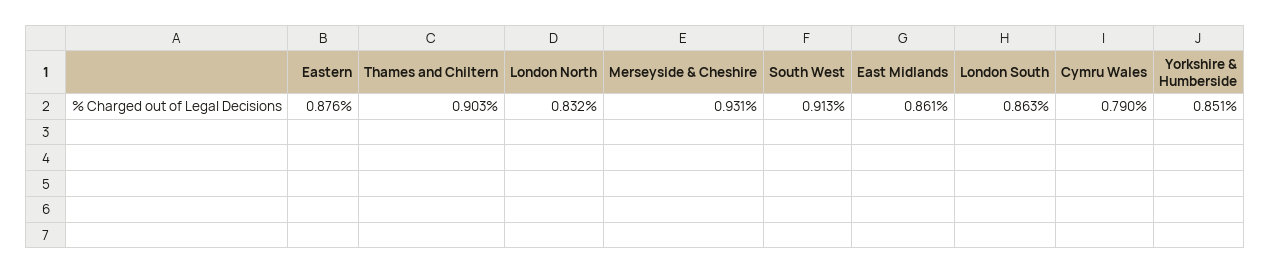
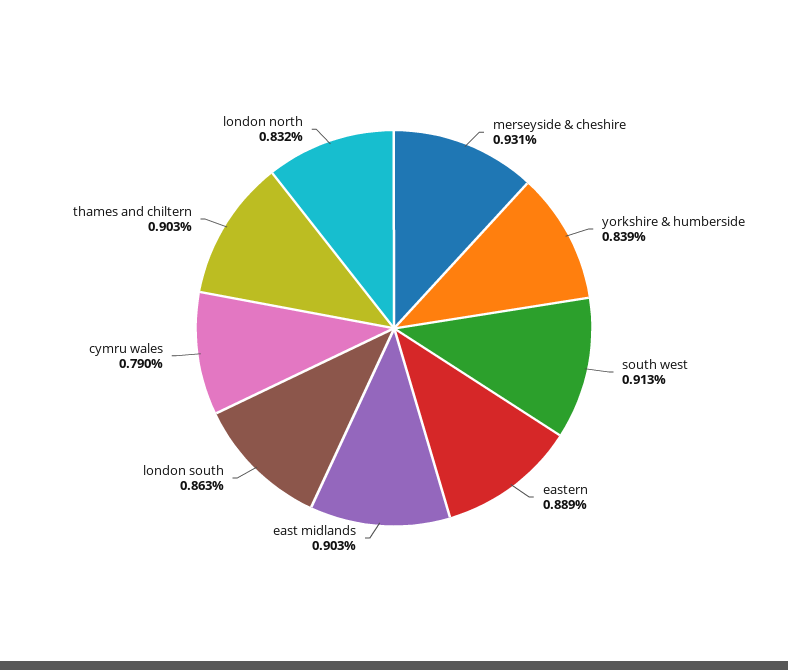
Eastern: 0.876 -> 0.889
East Midlands: 0.861 -> 0.903
Yorkshire & Humberside: 0.851 -> 0.839

